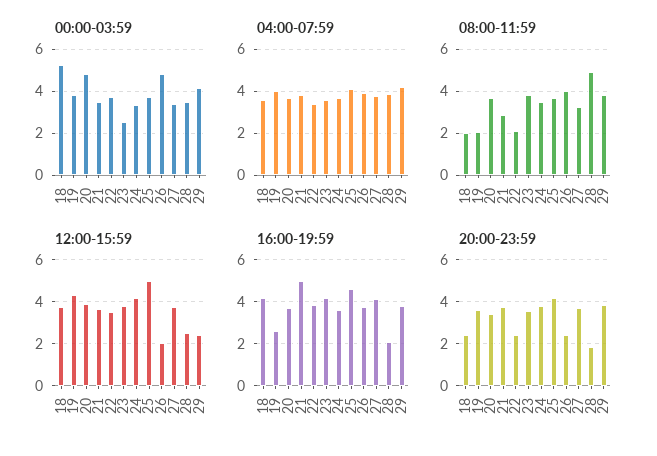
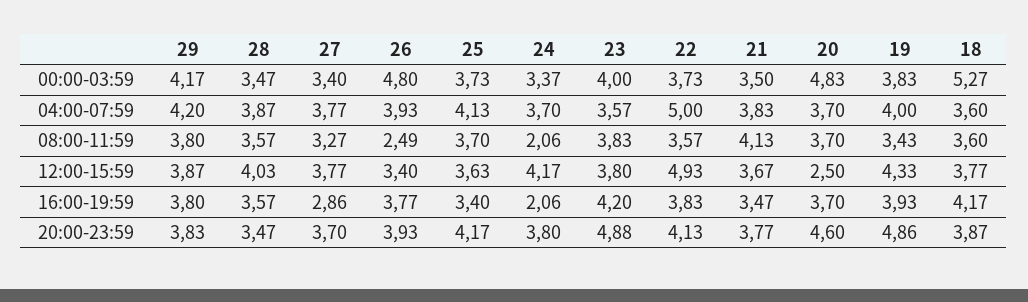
00:00-03:59, 23: 2.5 -> 4
04:00-07:59, 22: 3.5 -> 5
08:00-11:59, 18: 2 -> 3.6
08:00-11:59, 19: 2 -> 3.43
08:00-11:59, 21: 3 -> 4.13
08:00-11:59, 22: 2 -> 3.57
08:00-11:59, 24: 3.5 -> 2.06
08:00-11:59, 26: 4 -> 2.49
08:00-11:59, 28: 5 -> 3.57
12:00-15:59, 20: 4 -> 2.5
12:00-15:59, 22: 3.5 -> 4.93
12:00-15:59, 25: 5 -> 3.63
12:00-15:59, 26: 2 -> 3.4
12:00-15:59, 28: 2.5 -> 4.03
12:00-15:59, 29: 2.5 -> 3.87
16:00-19:59, 19: 2.5 -> 3.93
16:00-19:59, 21: 5 -> 3.47
16:00-19:59, 24: 3.5 -> 2.06
16:00-19:59, 25: 4.5 -> 3.4
16:00-19:59, 27: 4 -> 2.86
16:00-19:59, 28: 2 -> 3.57
20:00-23:59, 18: 2.5 -> 3.87
20:00-23:59, 19: 3.5 -> 4.86
20:00-23:59, 20: 3.5 -> 4.6
20:00-23:59, 22: 2.5 -> 4.13
20:00-23:59, 23: 3.5 -> 4.88
20:00-23:59, 26: 2.5 -> 3.93
20:00-23:59, 28: 2 -> 3.47

